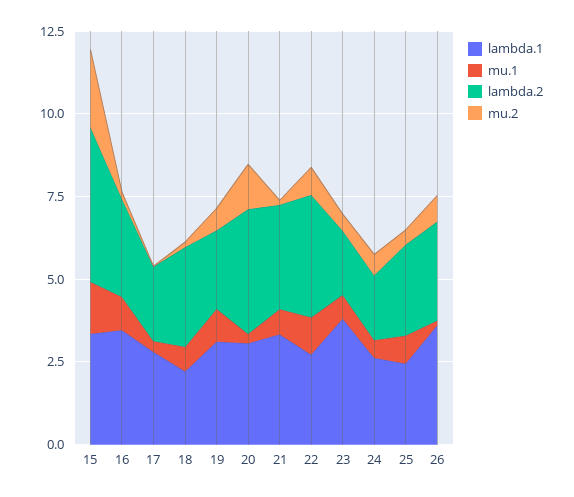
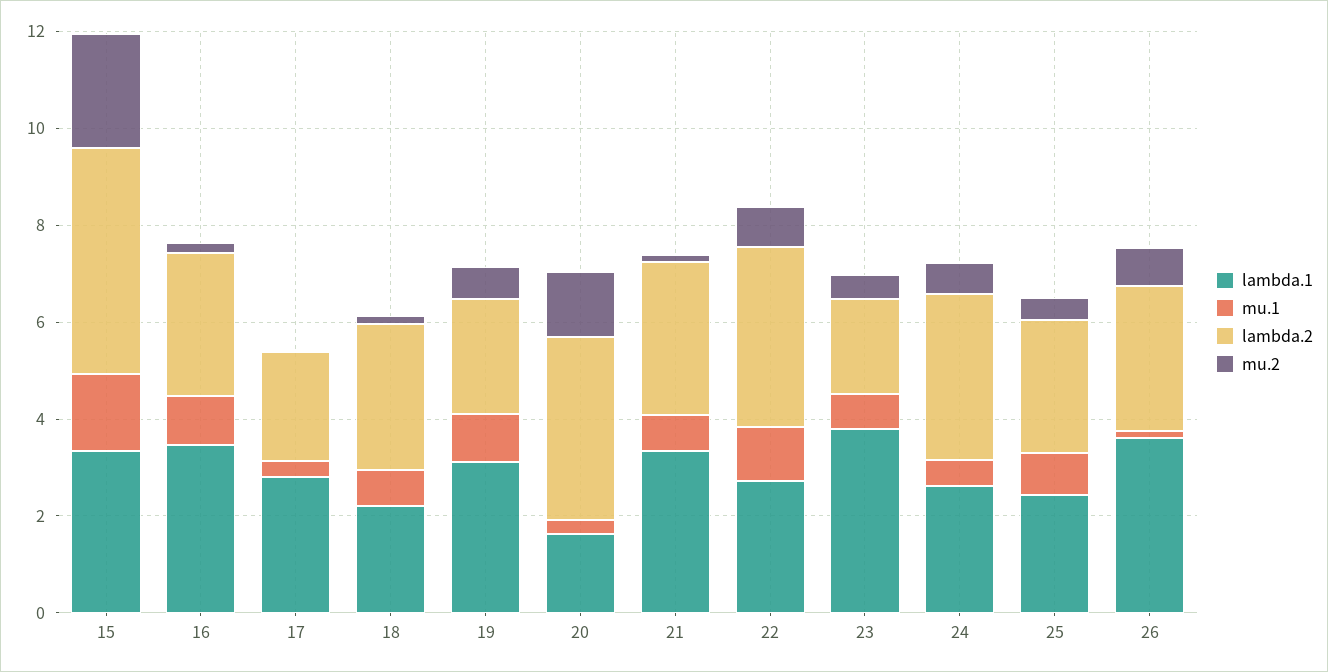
lambda.1, 20: 3 -> 1.5
lambda.2, 24: 2 -> 3.5

